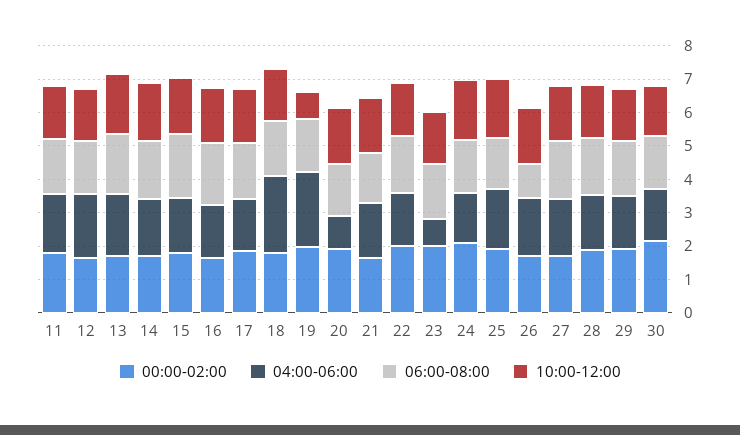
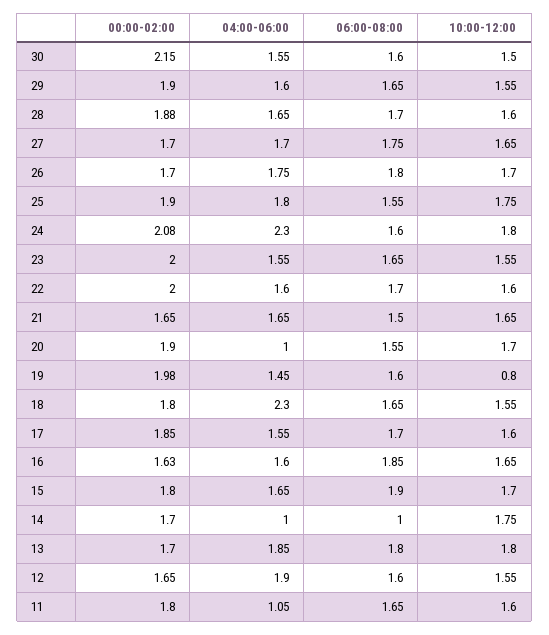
04:00-06:00, 11: 1.75 -> 1.05
04:00-06:00, 14: 1.75 -> 1
06:00-08:00, 14: 1.75 -> 1
04:00-06:00, 19: 2.25 -> 1.45
04:00-06:00, 23: 0.75 -> 1.55
04:00-06:00, 24: 1.5 -> 2.3
06:00-08:00, 26: 1 -> 1.8

